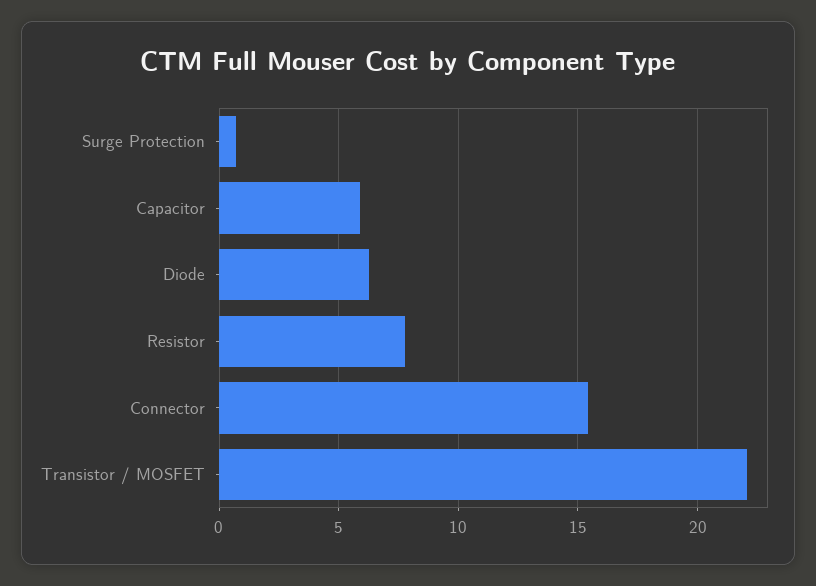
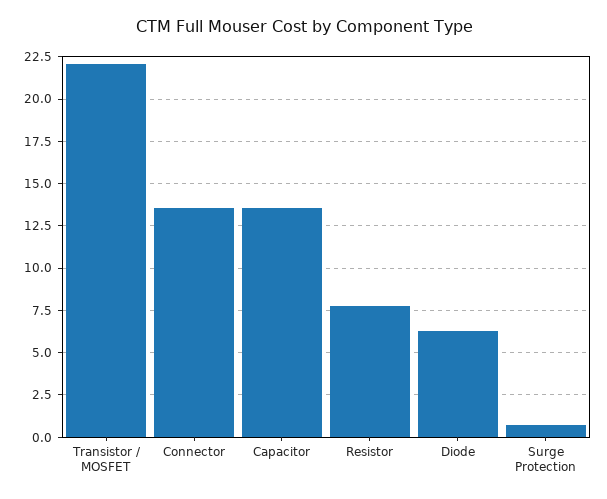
Capacitor: 6 -> 13.5
Connector: 15.5 -> 13.5

